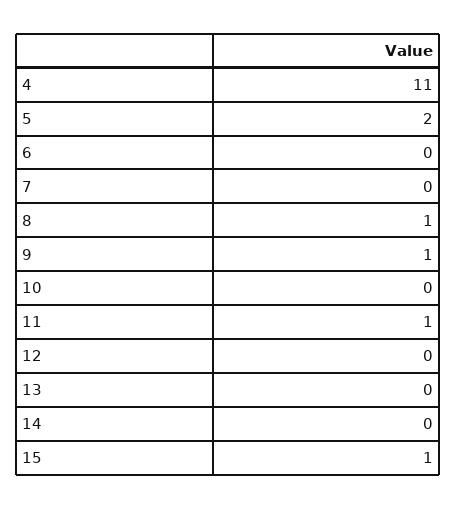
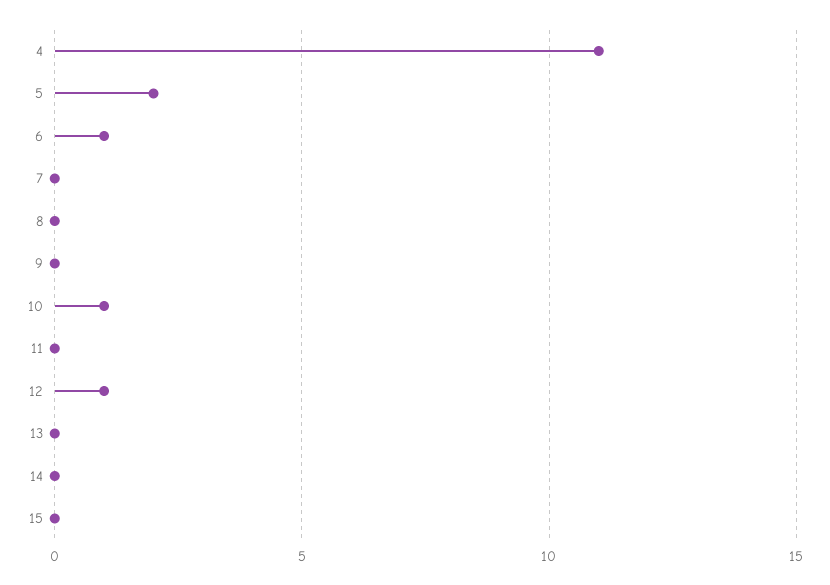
6: 0 -> 1
8: 1 -> 0
9: 1 -> 0
10: 0 -> 1
11: 1 -> 0
12: 0 -> 1
15: 1 -> 0

